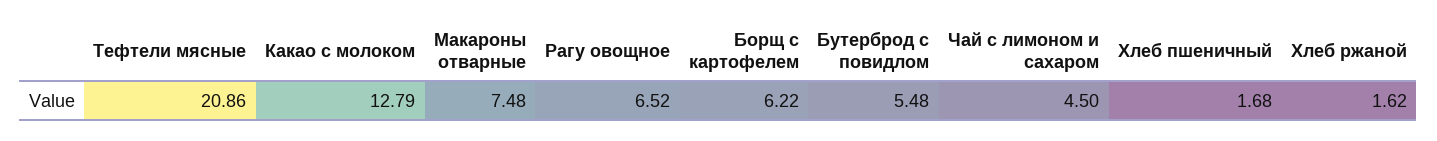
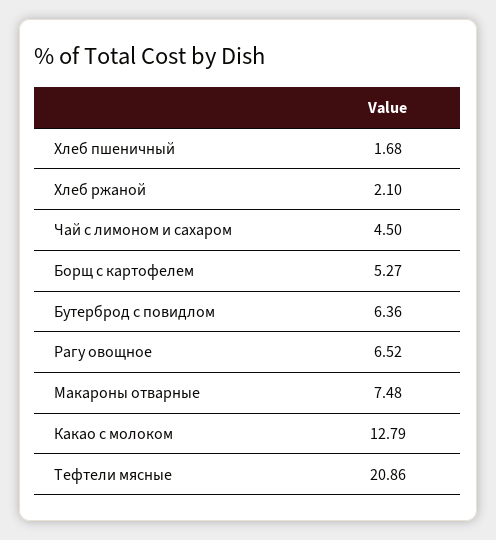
Борщ с картофелем: 6.22 -> 5.27
Бутерброд с повидлом: 5.48 -> 6.36
Хлеб ржаной: 1.62 -> 2.1

